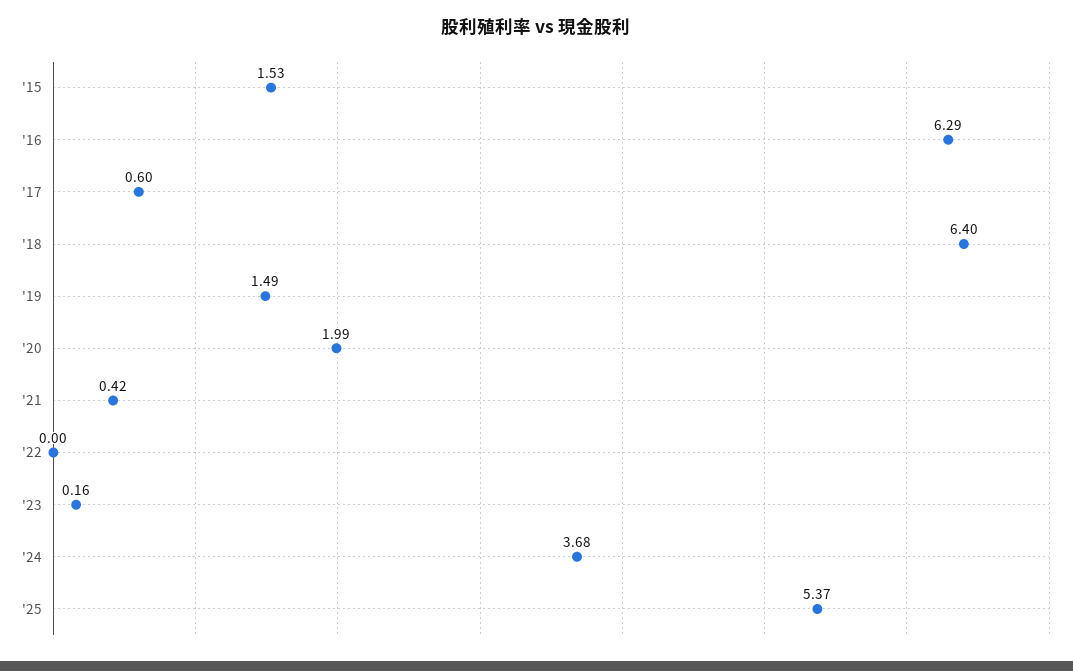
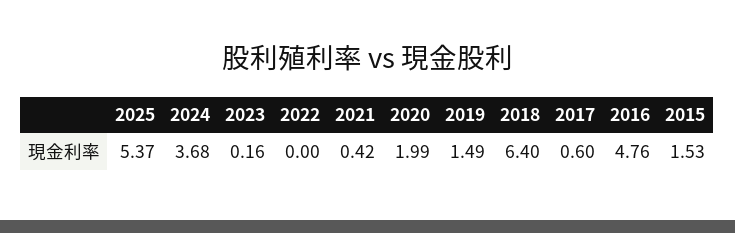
'16: 6.29 -> 4.76

